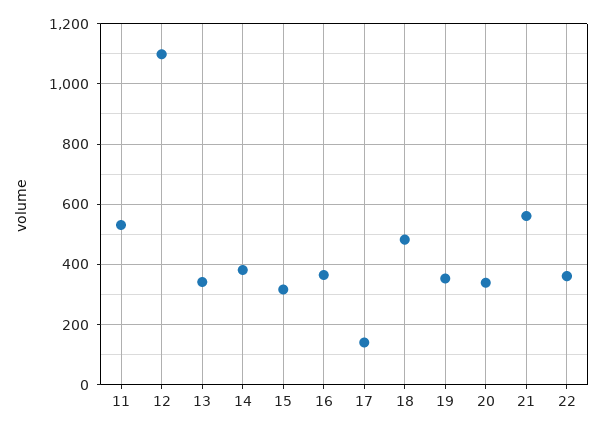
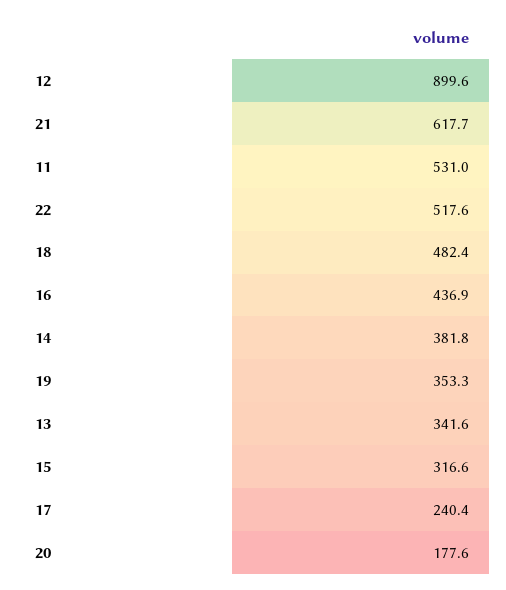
12: 1100 -> 899.6
16: 360 -> 436.9
17: 140 -> 240.4
20: 340 -> 177.6
21: 560 -> 617.7
22: 360 -> 517.6

